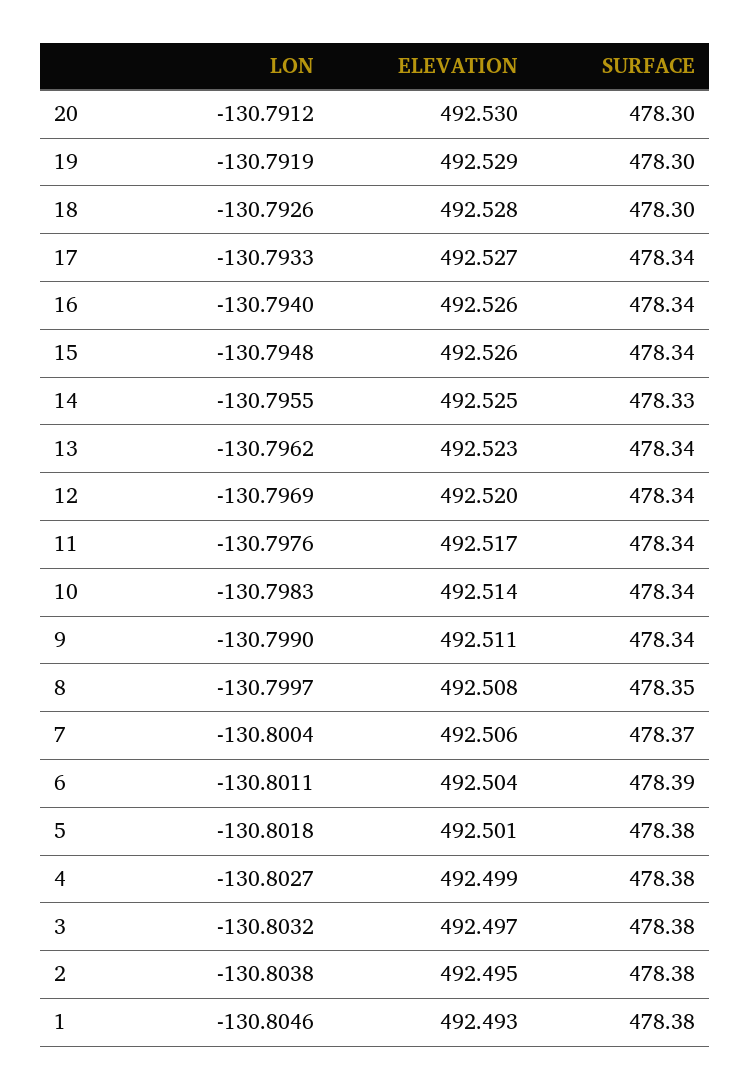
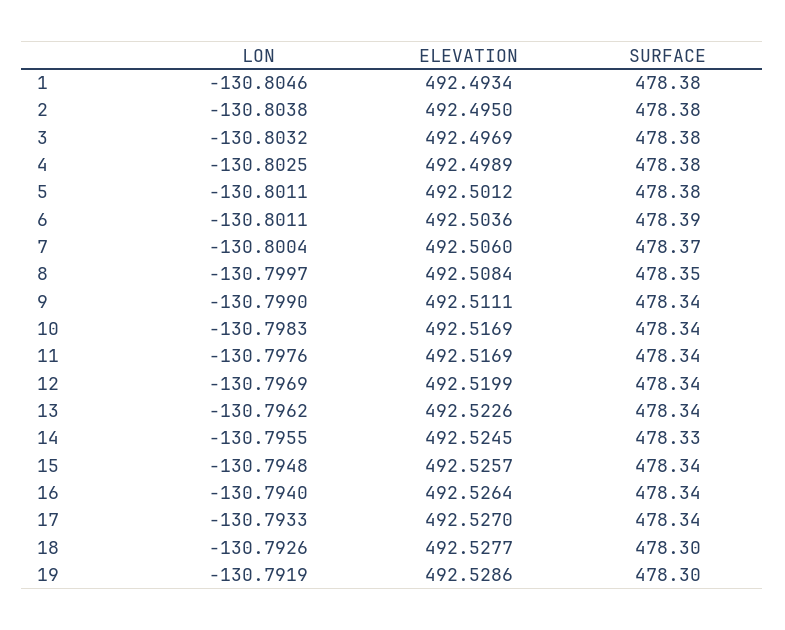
LON, 20: -130.7912 -> none
ELEVATION, 20: 492.53 -> none
SURFACE, 20: 478.3 -> none
ELEVATION, 10: 492.514 -> 492.5169
LON, 5: -130.8018 -> -130.8011
LON, 4: -130.8027 -> -130.8025

